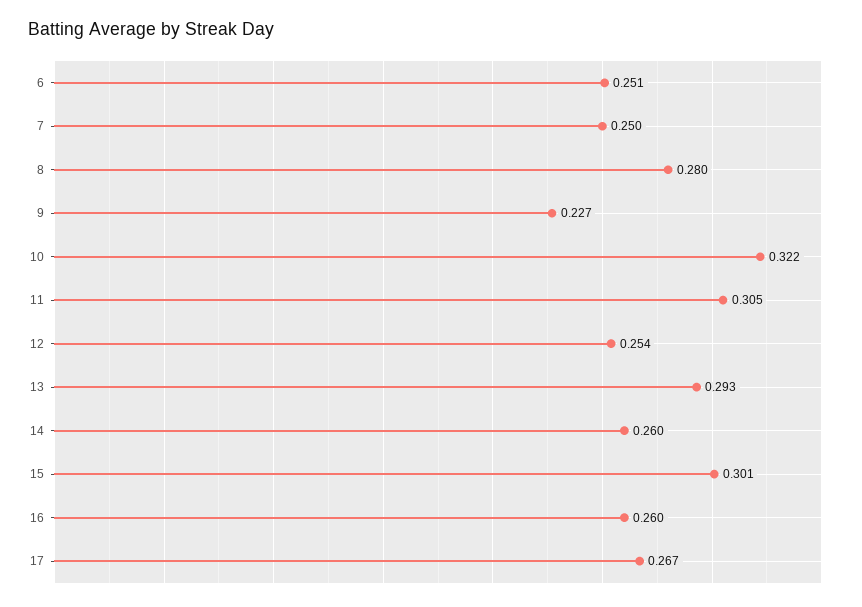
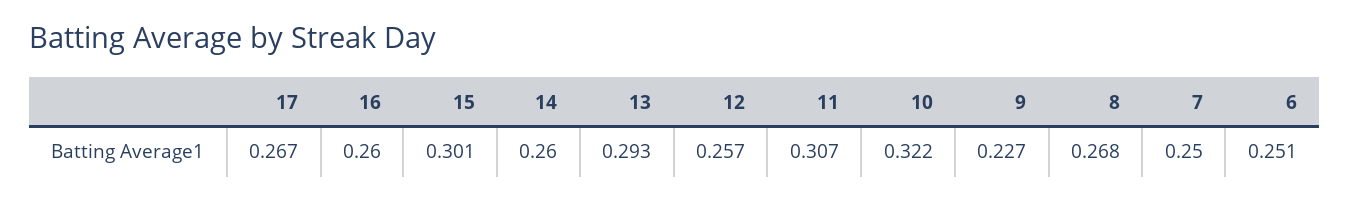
8: 0.28 -> 0.268
11: 0.305 -> 0.307
12: 0.254 -> 0.257

